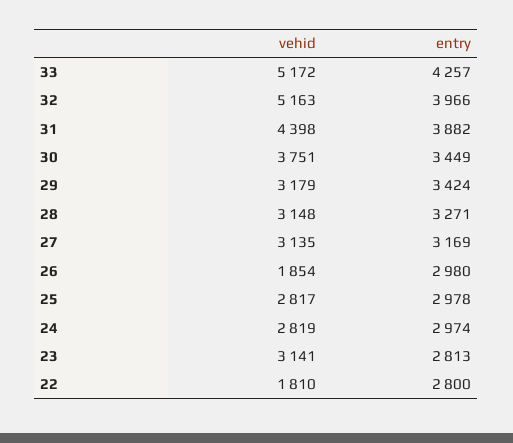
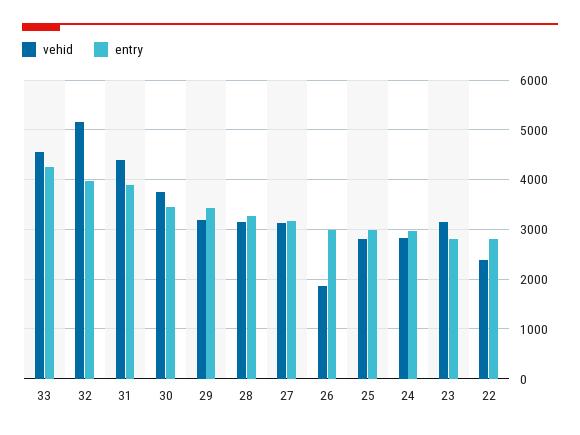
vehid, 33: 5172 -> 4600
vehid, 22: 1810 -> 2400

